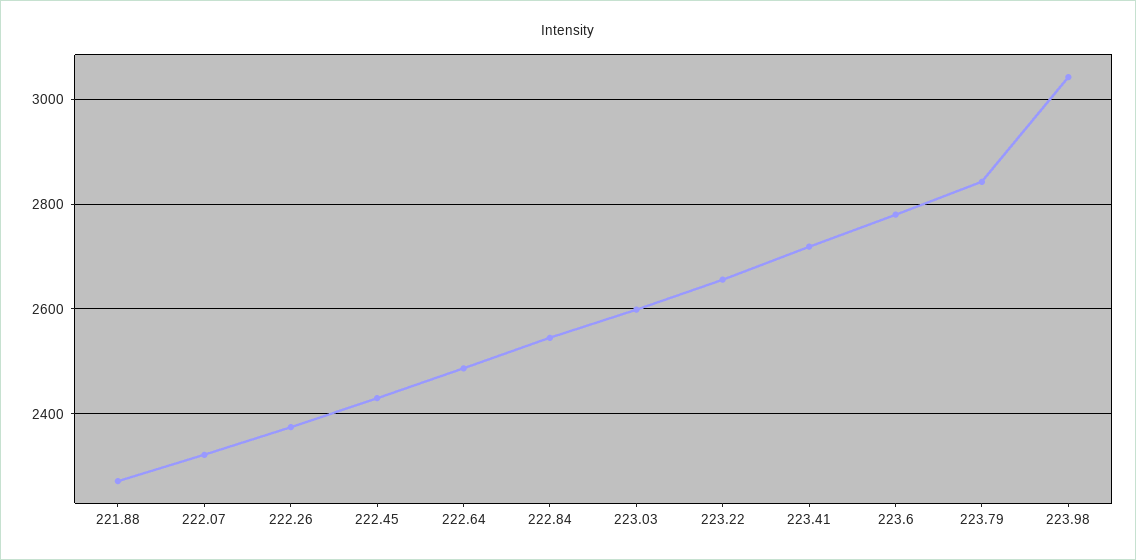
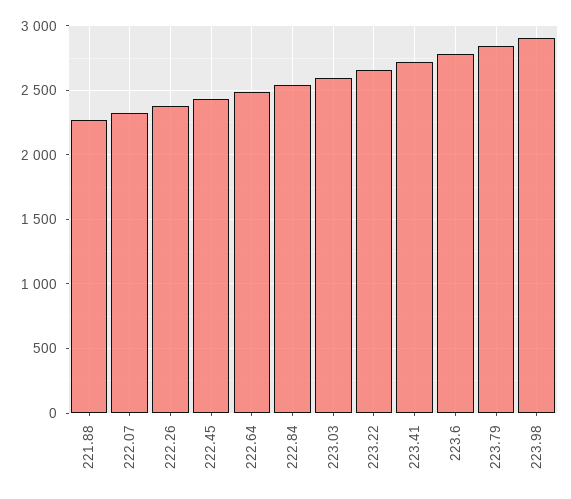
223.98: 3040 -> 2900

